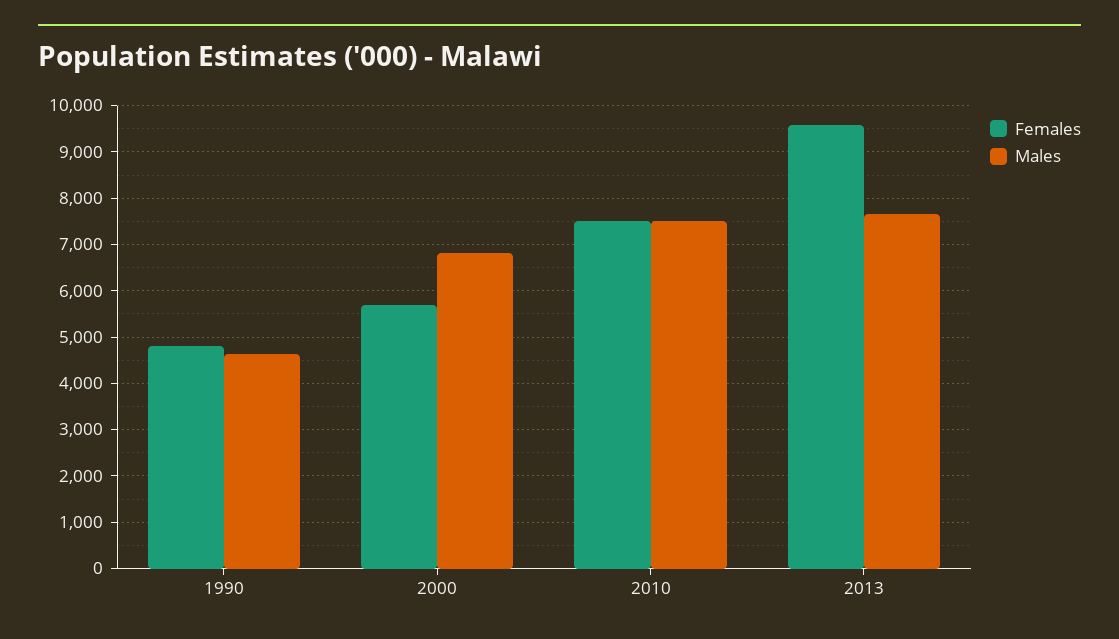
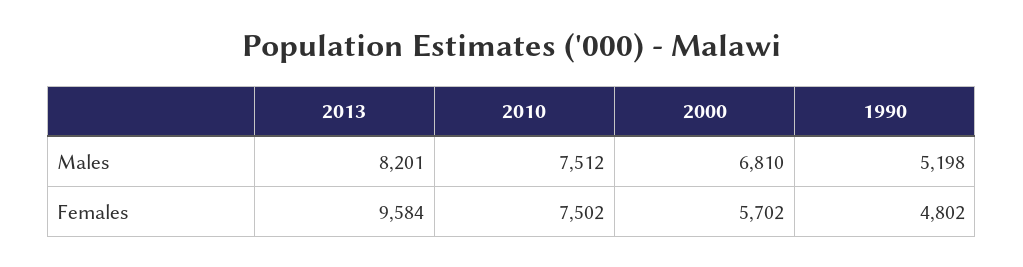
Males, 1990: 4600 -> 5198
Males, 2013: 7600 -> 8201

